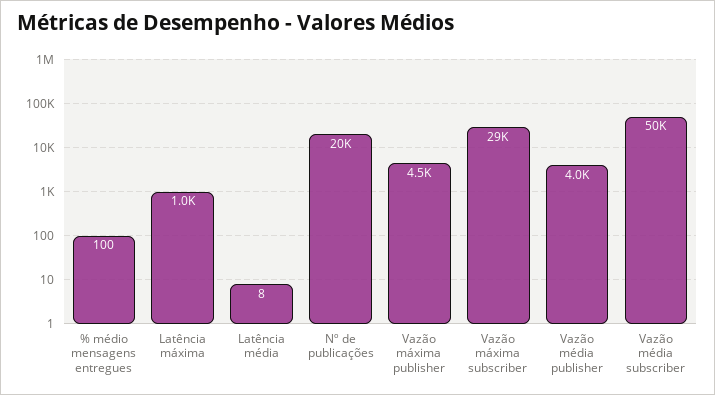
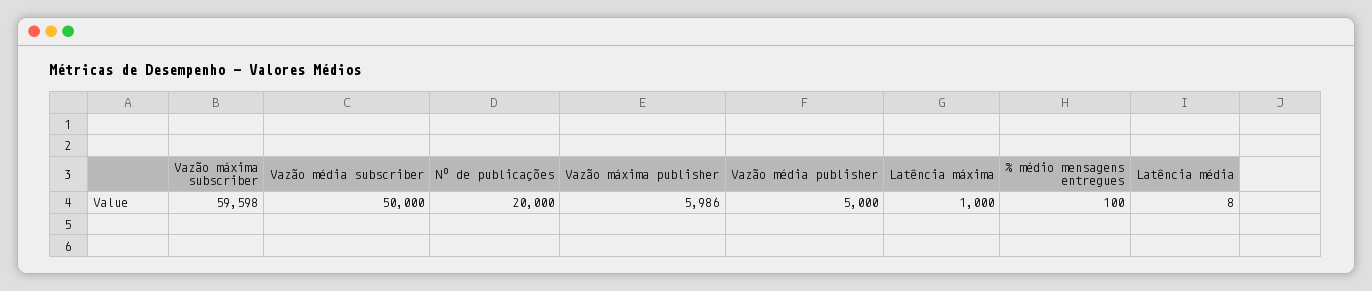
Vazão máxima publisher: 4500 -> 5986
Vazão máxima subscriber: 29000 -> 59598
Vazão média publisher: 4000 -> 5000

